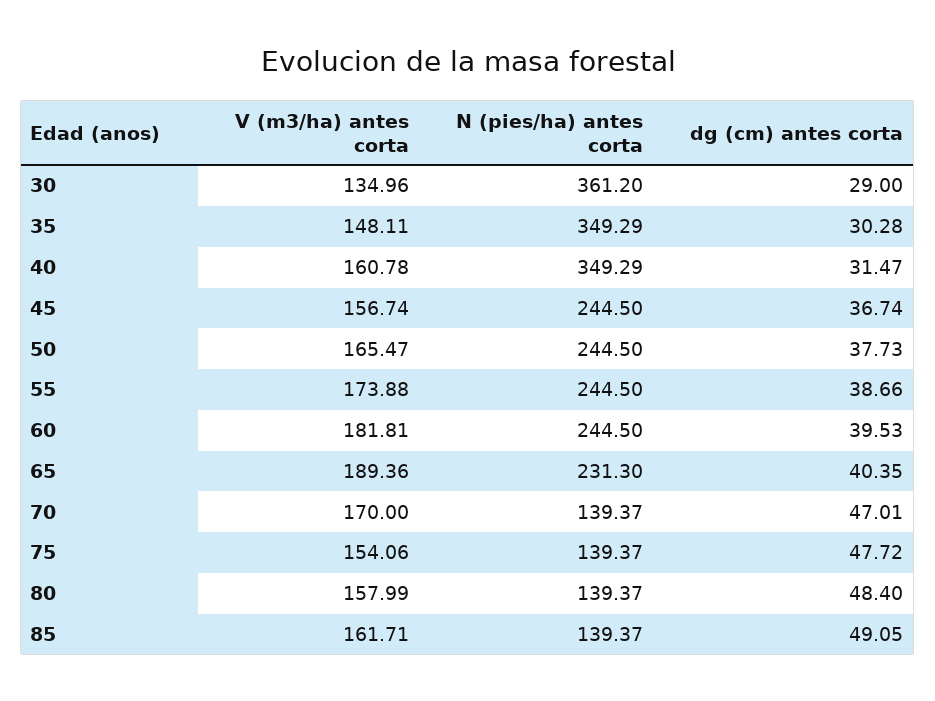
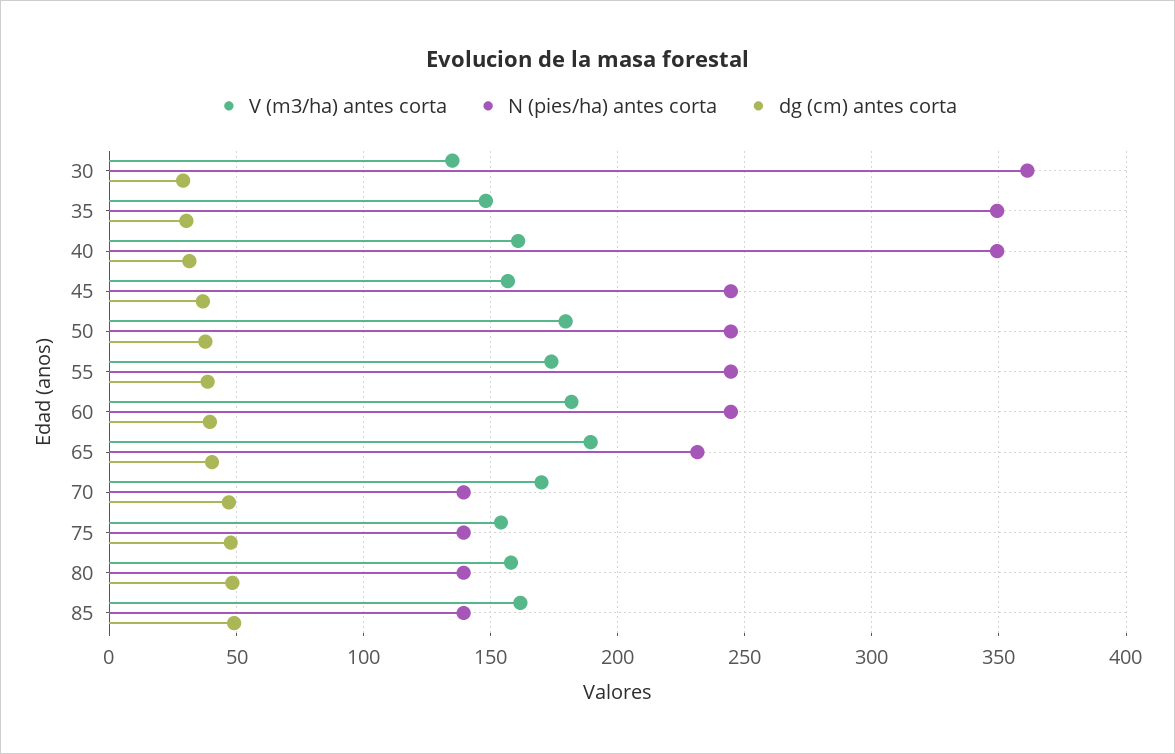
V (m3/ha) antes corta, 50: 165.47 -> 180

